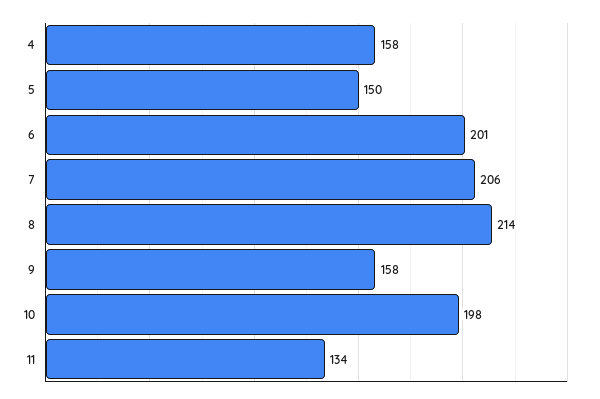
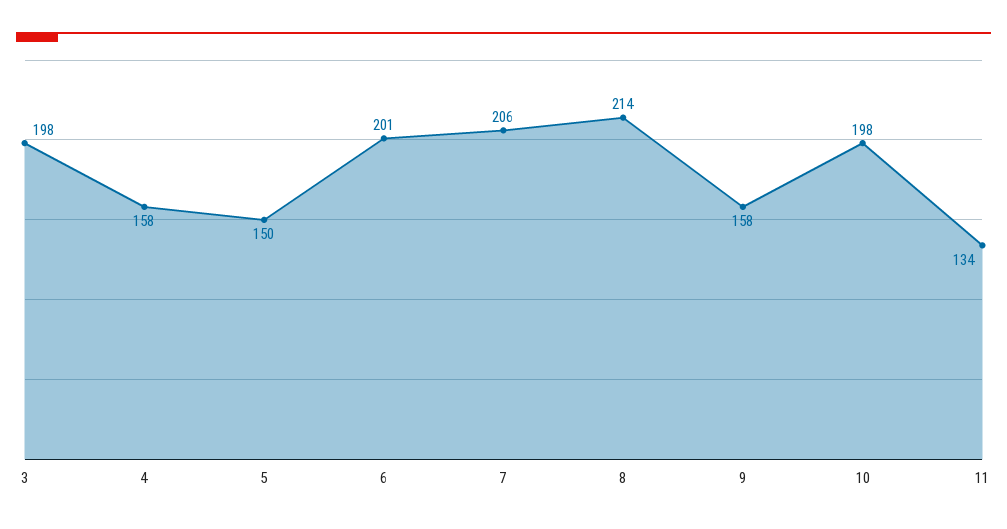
3: none -> 198

